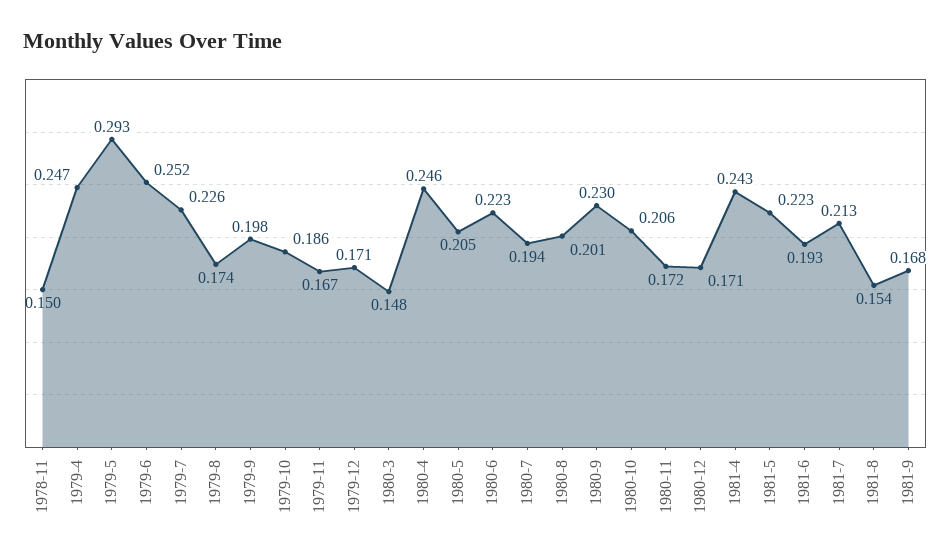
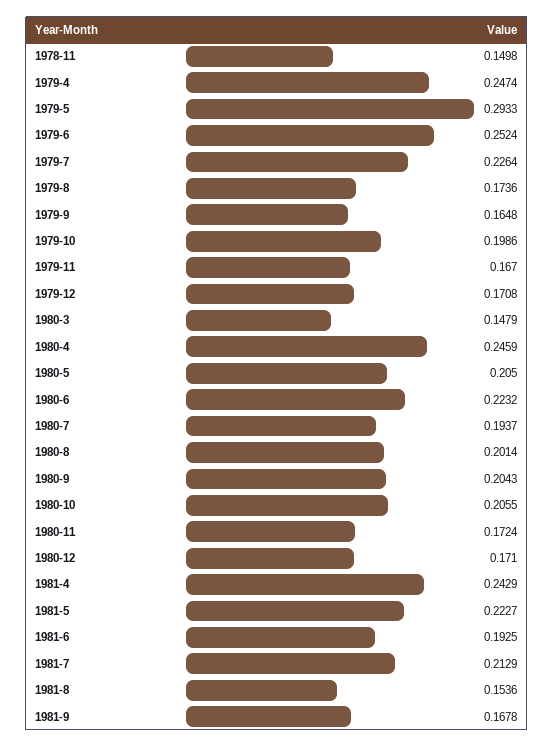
1979-9: 0.198 -> 0.1648
1979-10: 0.186 -> 0.1986
1980-9: 0.23 -> 0.2043

